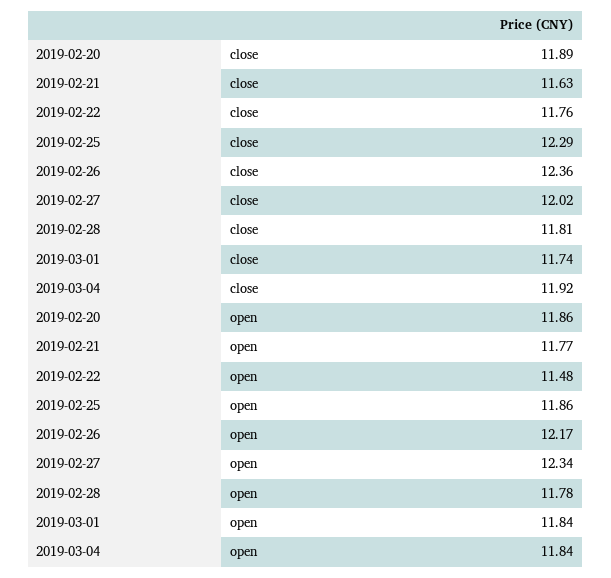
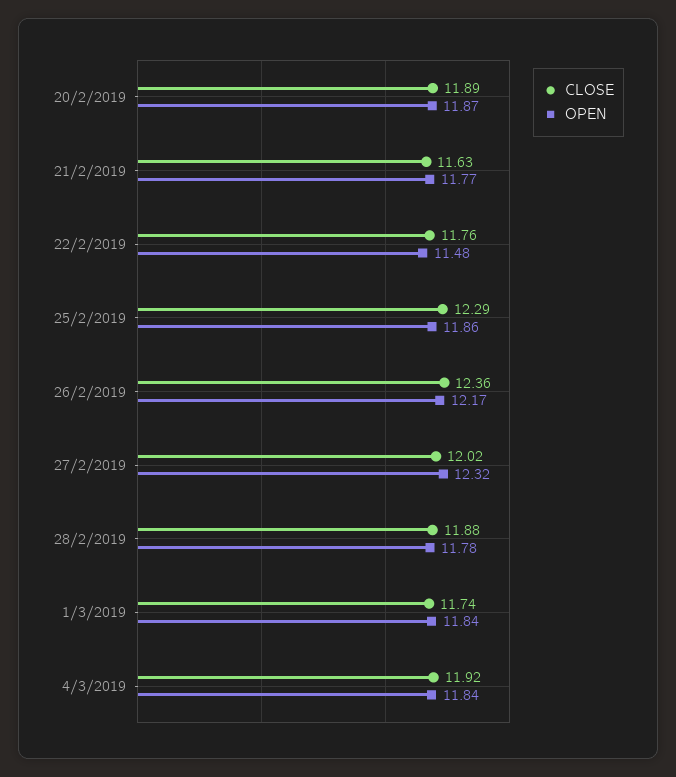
close, 2019-02-28: 11.81 -> 11.88
open, 2019-02-20: 11.86 -> 11.87
open, 2019-02-27: 12.34 -> 12.32

